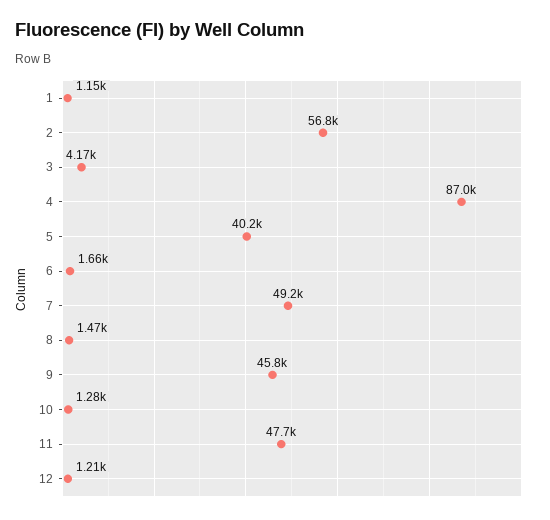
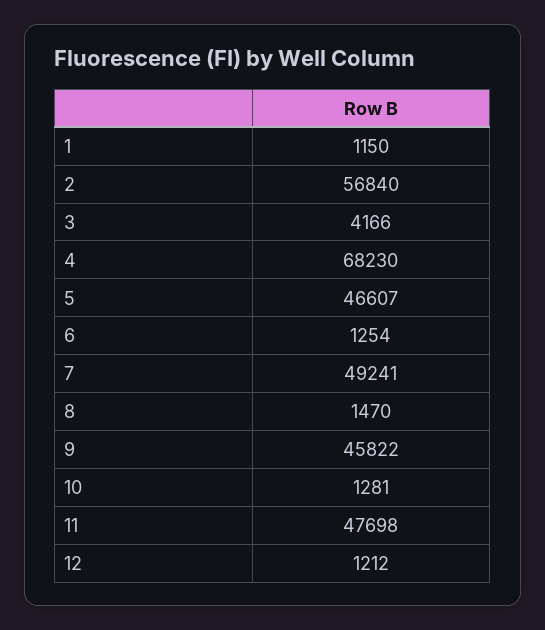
4: 87000 -> 68230
5: 40200 -> 46607
6: 1660 -> 1254

